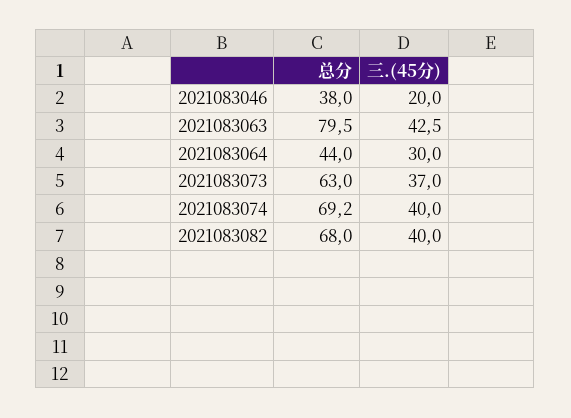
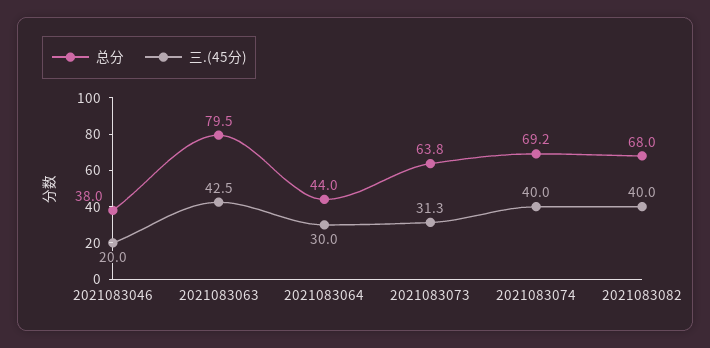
总分, 2021083073: 63 -> 63.8
三.(45分), 2021083073: 37 -> 31.3

